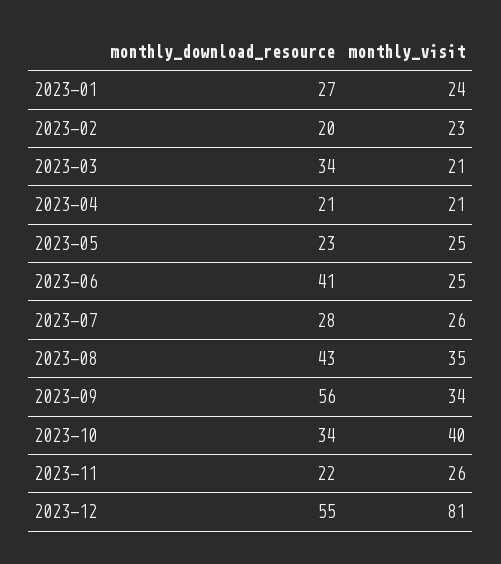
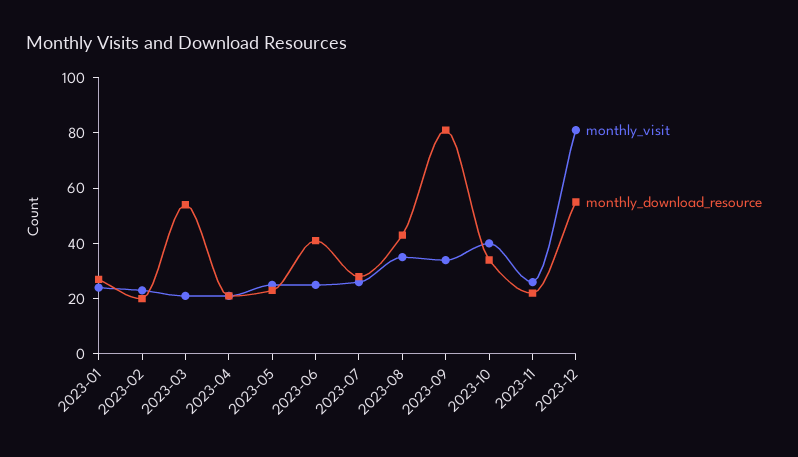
monthly_download_resource, 2023-03: 34 -> 55
monthly_download_resource, 2023-09: 56 -> 80

